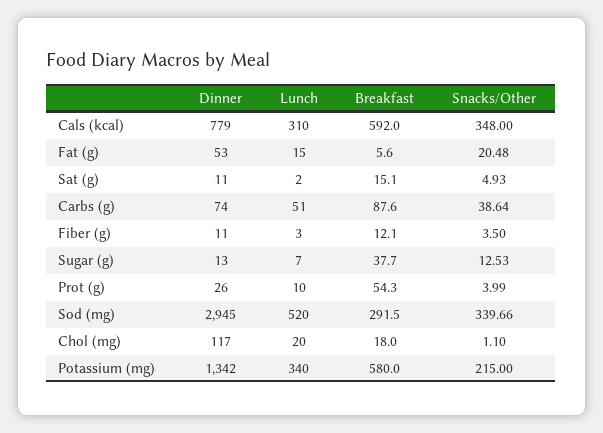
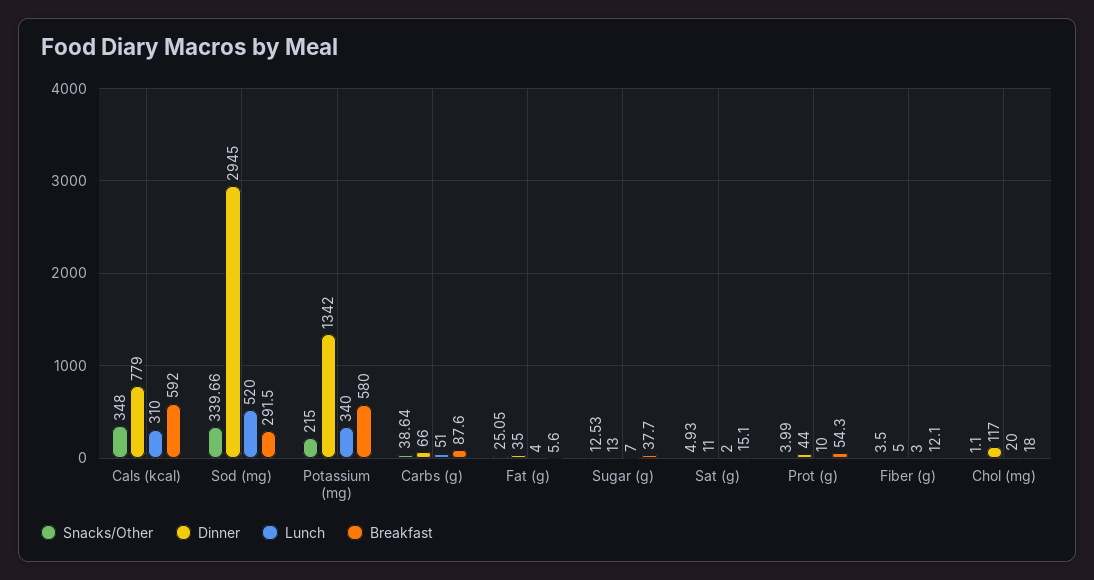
Dinner, Fat (g): 53 -> 35
Lunch, Fat (g): 15 -> 4
Snacks/Other, Fat (g): 20.48 -> 25.05
Dinner, Carbs (g): 74 -> 66
Dinner, Fiber (g): 11 -> 5
Dinner, Prot (g): 26 -> 44

